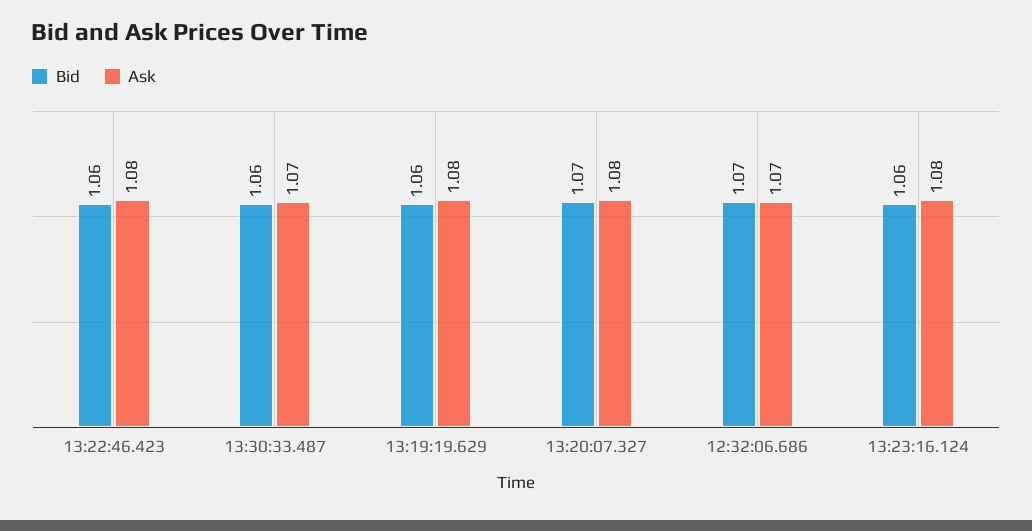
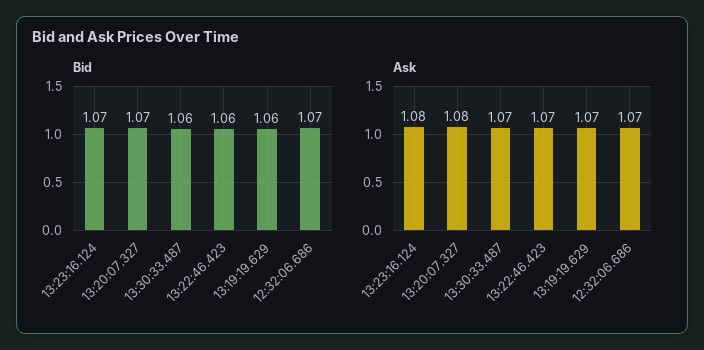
Ask, 13:22:46.423: 1.08 -> 1.07
Ask, 13:19:19.629: 1.08 -> 1.07
Bid, 13:23:16.124: 1.06 -> 1.07

